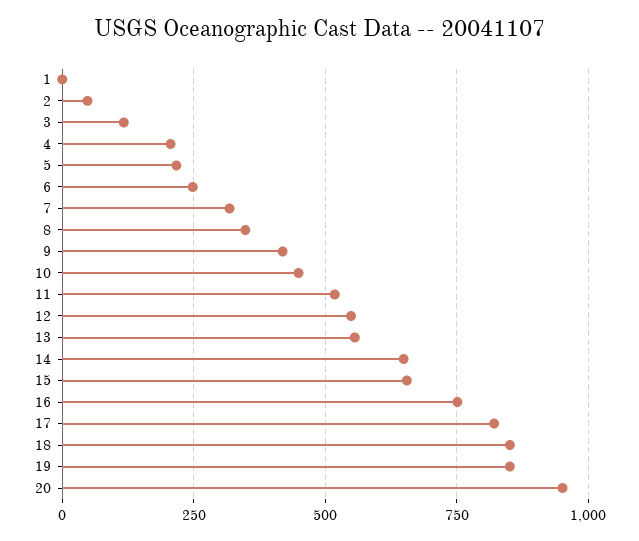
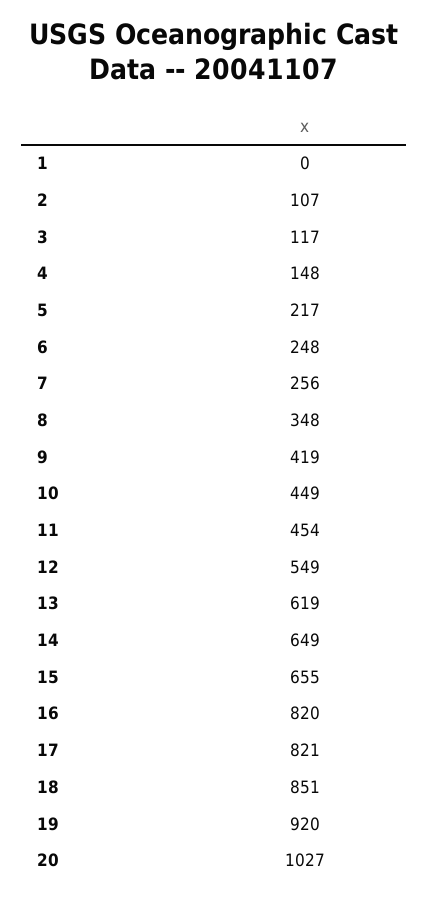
2: 50 -> 107
4: 200 -> 148
7: 325 -> 256
11: 525 -> 454
13: 550 -> 619
16: 750 -> 820
19: 850 -> 920
20: 950 -> 1027

